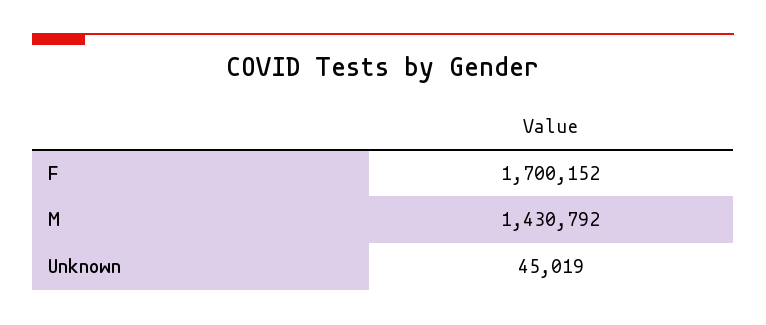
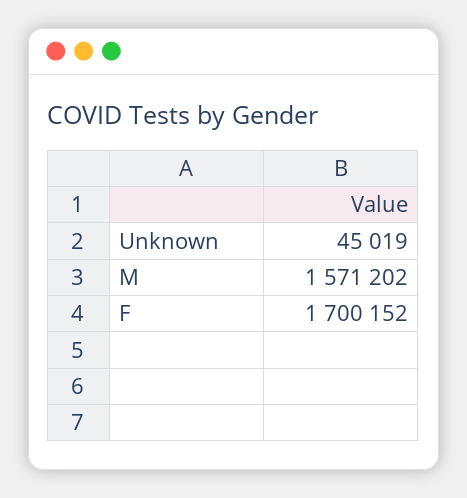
M: 1430792 -> 1571202

